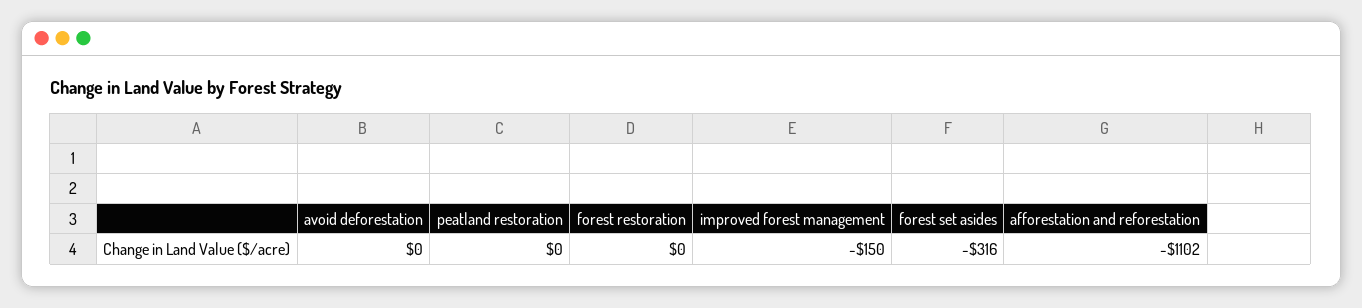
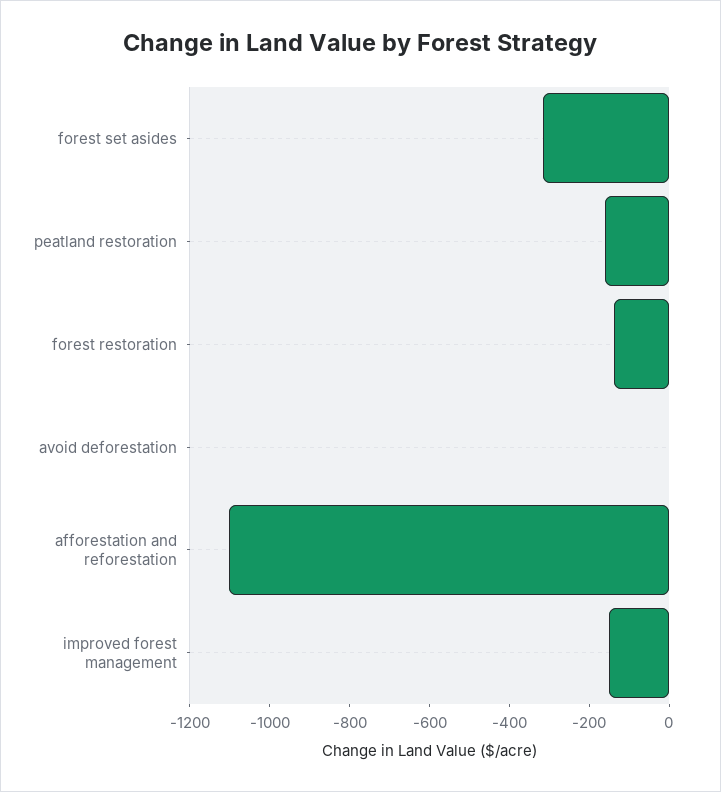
peatland restoration: 0 -> -150
forest restoration: 0 -> -150

